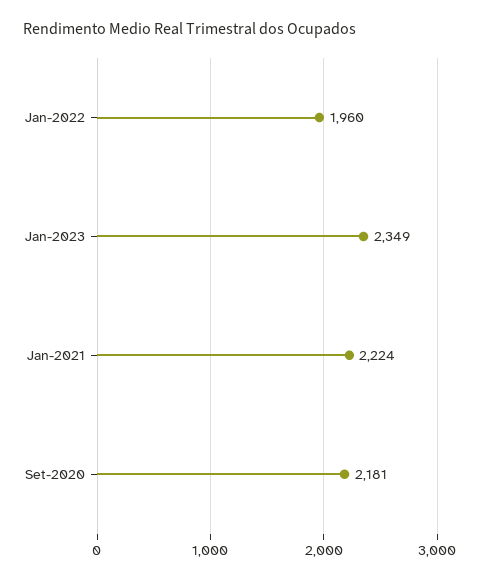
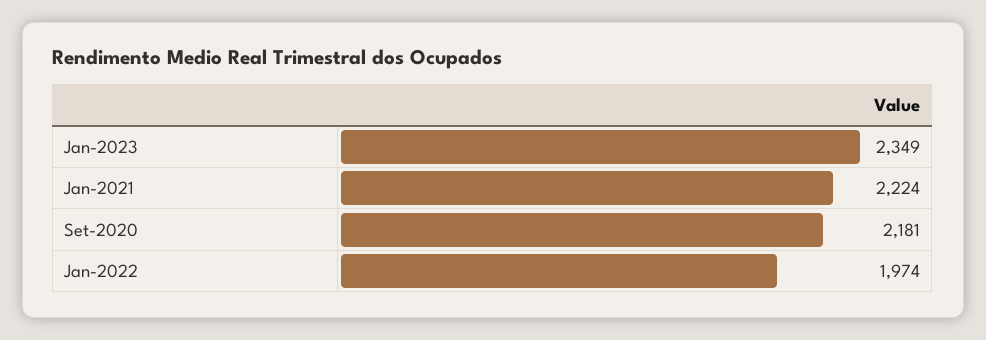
Jan-2022: 1960 -> 1974

